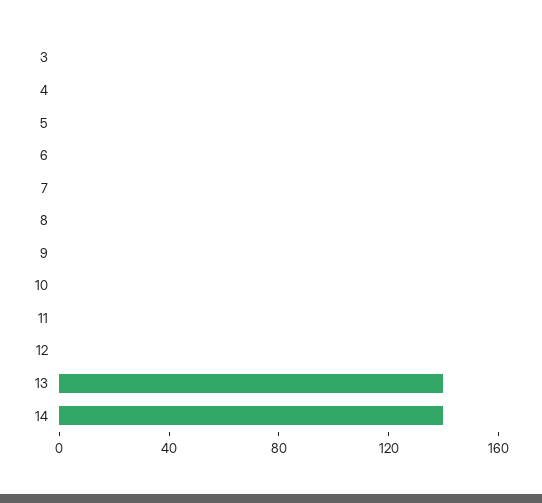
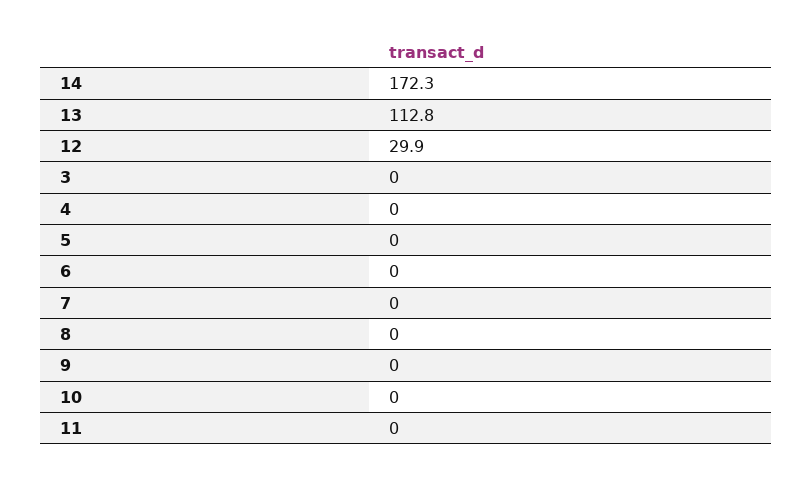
12: 0 -> 29.9
13: 140 -> 112.8
14: 140 -> 172.3

